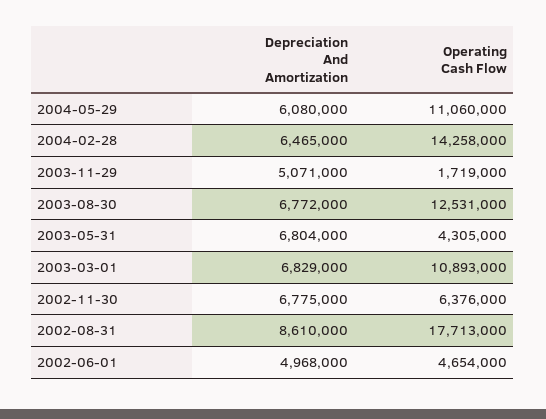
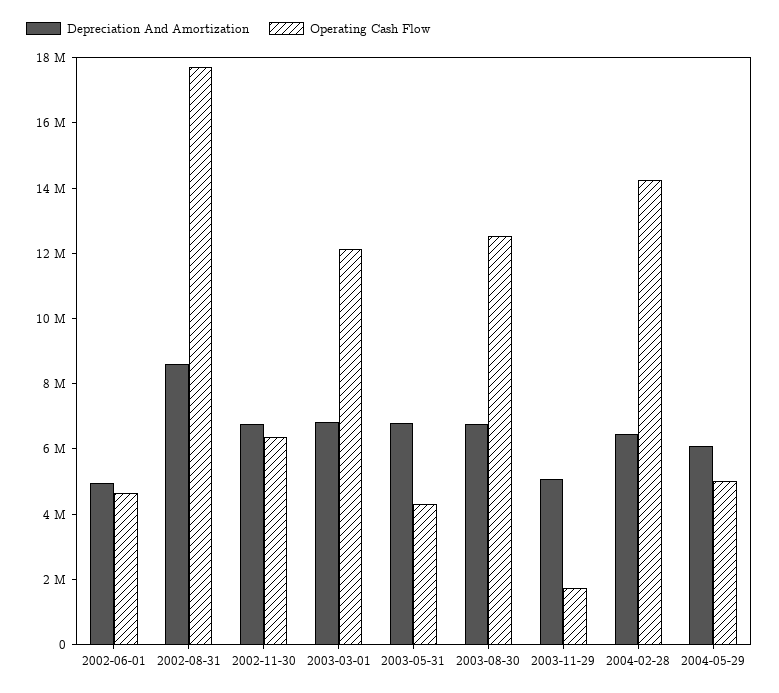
Operating Cash Flow, 2004-05-29: 11060000 -> 5000000
Operating Cash Flow, 2003-03-01: 10893000 -> 12000000

